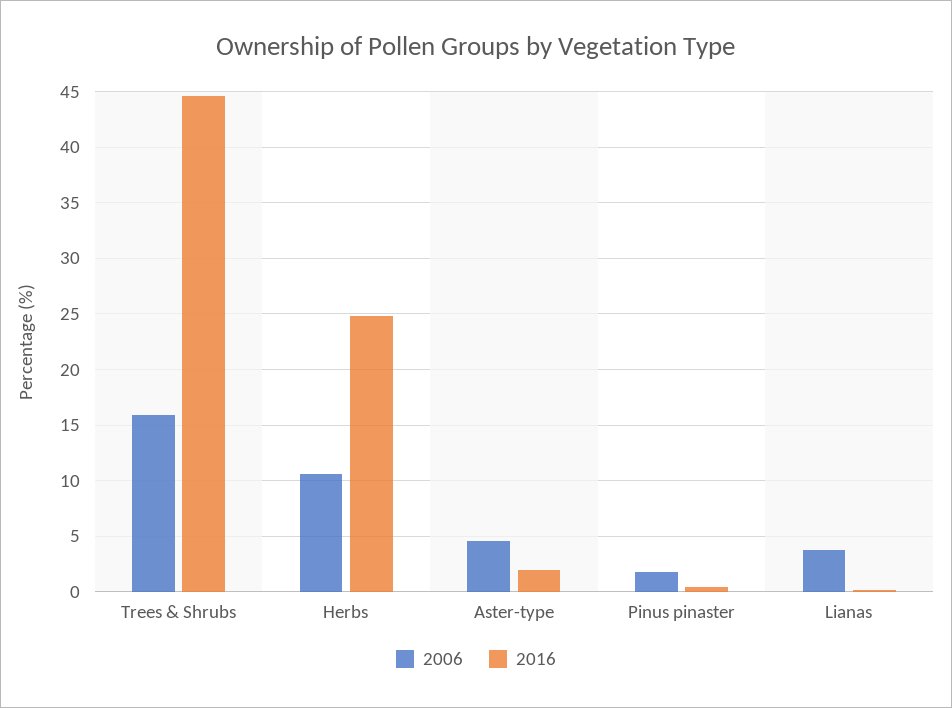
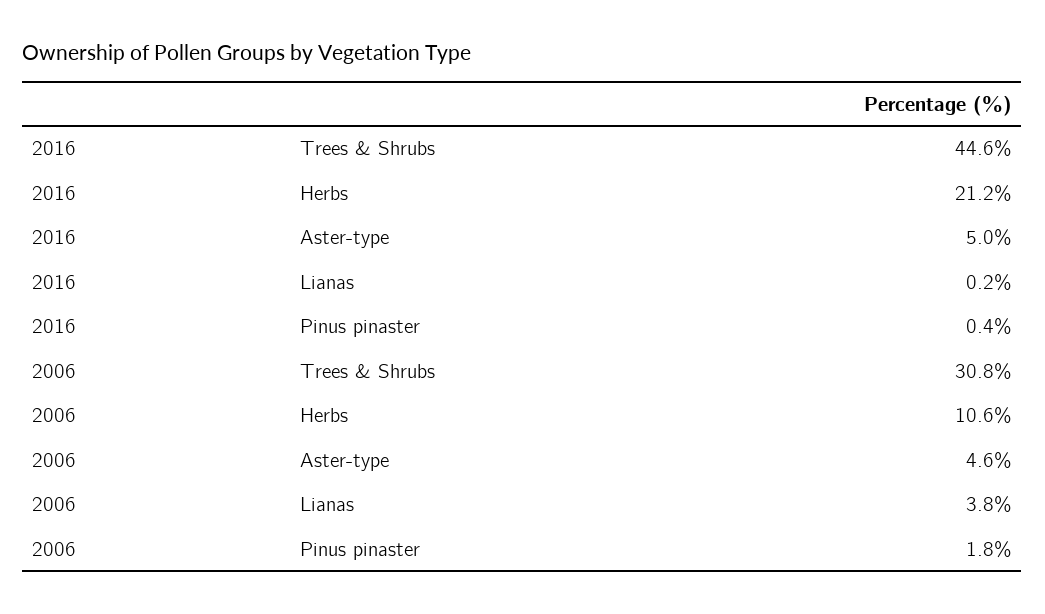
2006, Trees & Shrubs: 16 -> 30.8
2016, Herbs: 25 -> 21.2
2016, Aster-type: 2 -> 5

